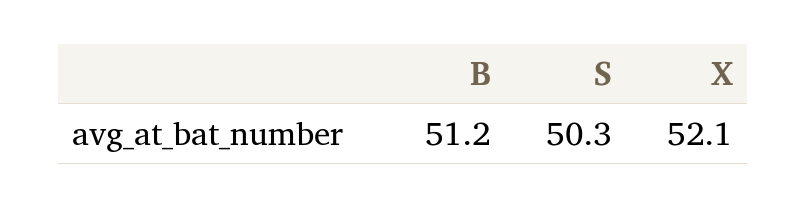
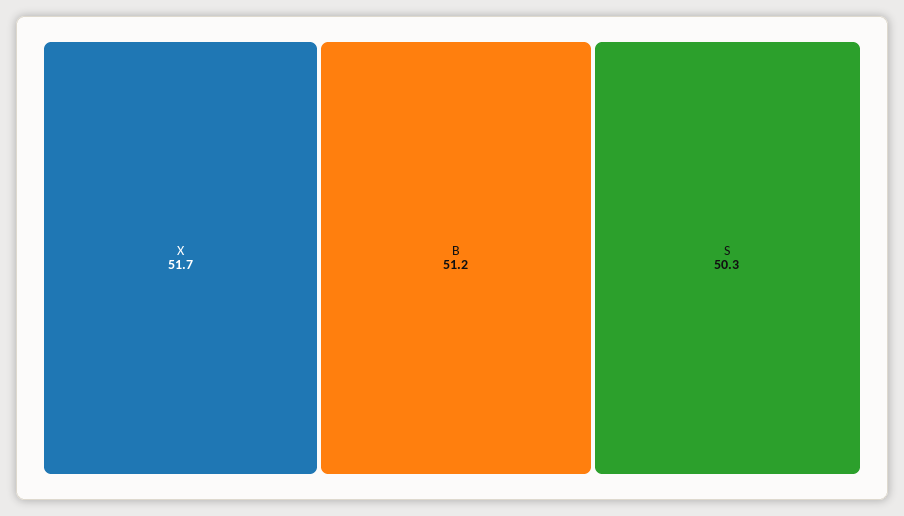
X: 52.1 -> 51.7

